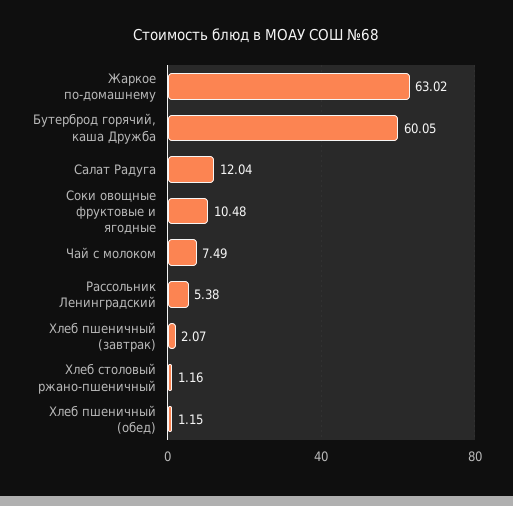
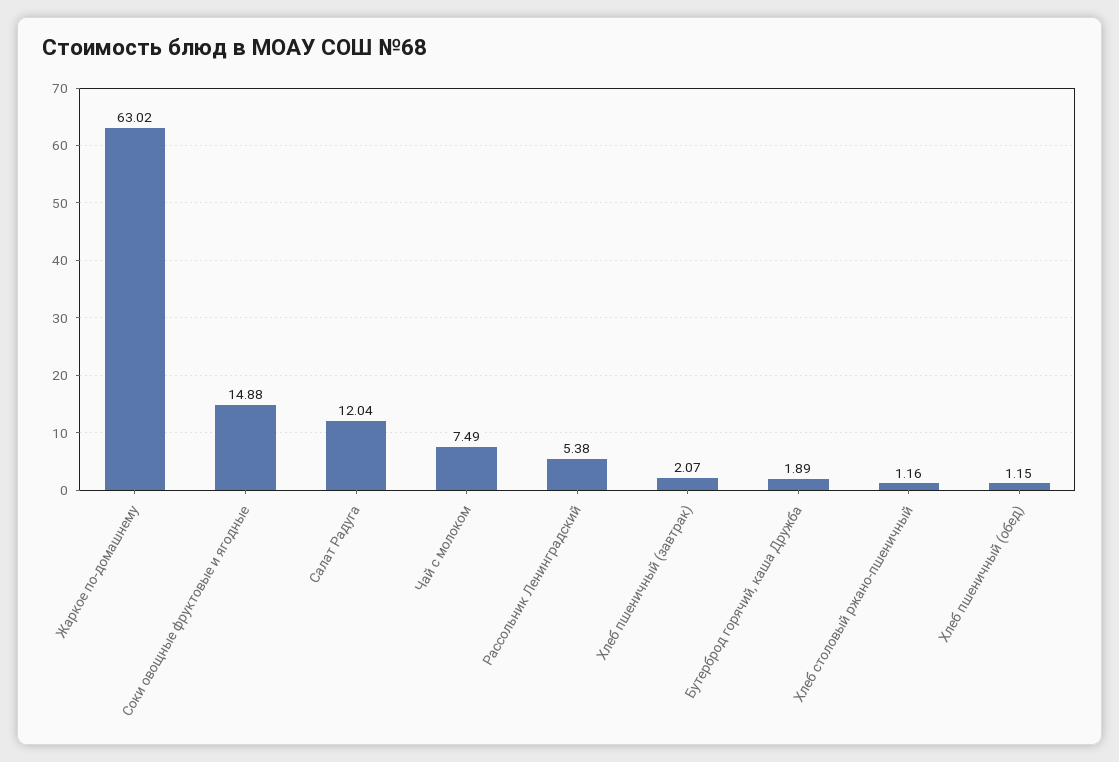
Бутерброд горячий, каша Дружба: 60.05 -> 1.89
Соки овощные фруктовые и ягодные: 10.48 -> 14.88

